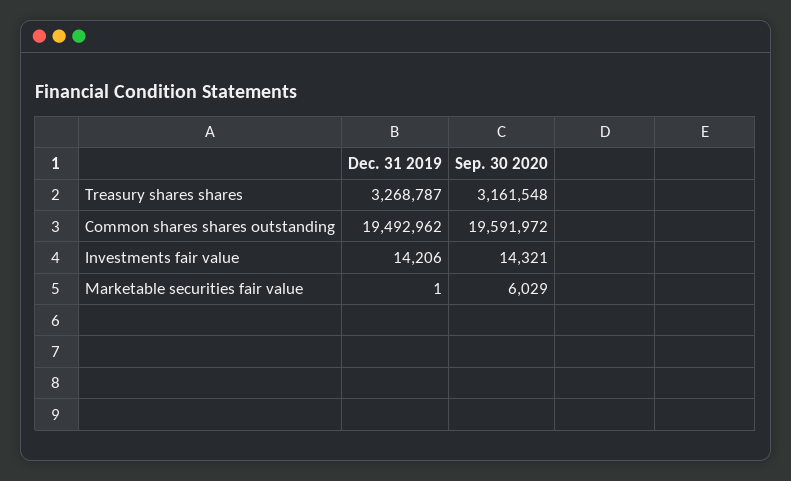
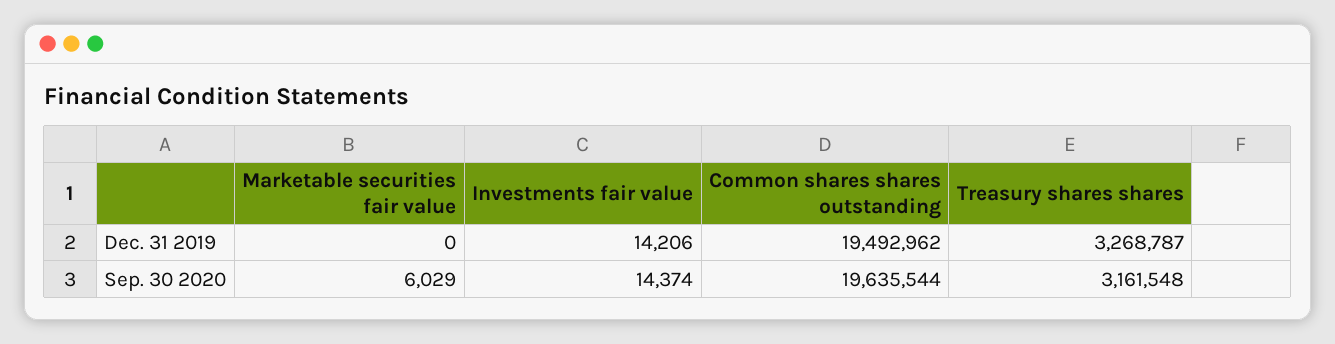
Sep. 30 2020, Common shares shares outstanding: 19591972 -> 19635544
Sep. 30 2020, Investments fair value: 14321 -> 14374
Dec. 31 2019, Marketable securities fair value: 1 -> 0

